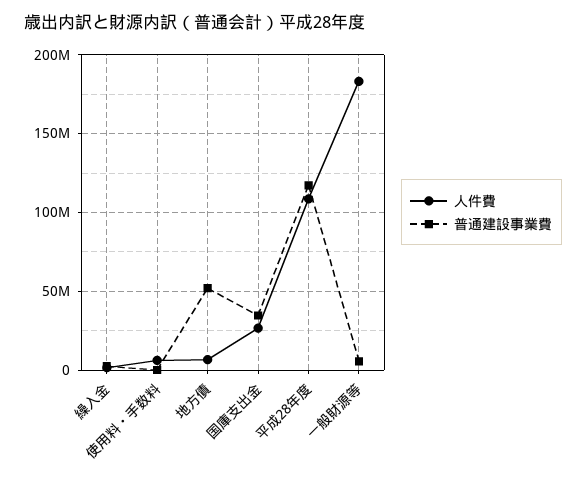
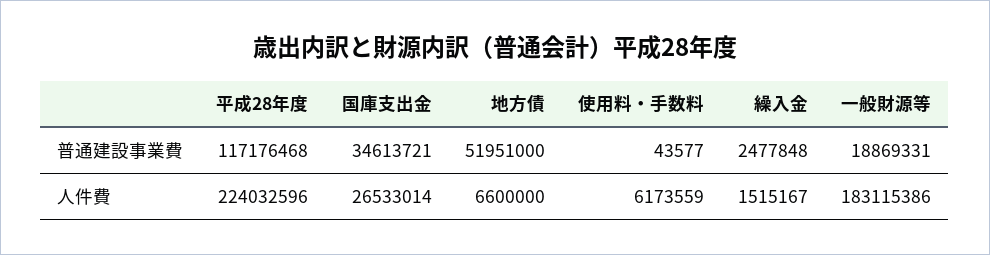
人件費, 平成28年度: 110000000 -> 224032596
普通建設事業費, 一般財源等: 5000000 -> 18869331

